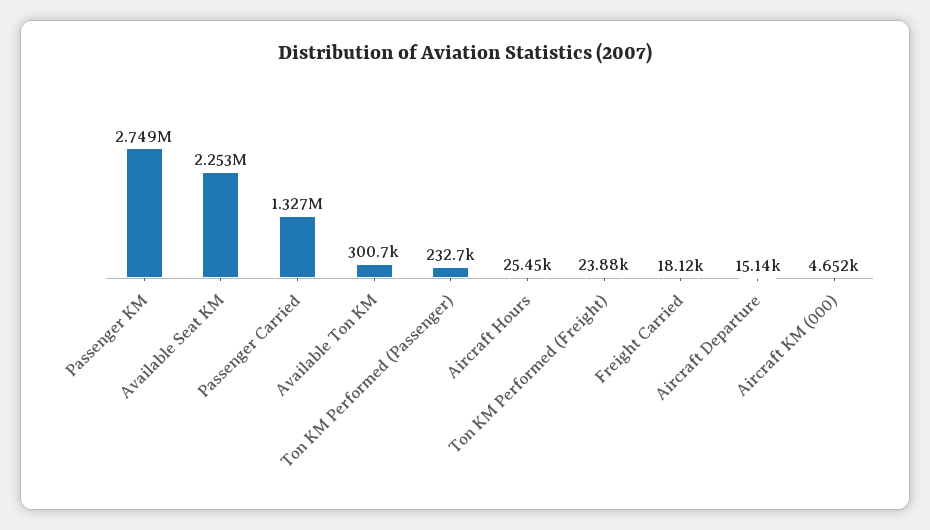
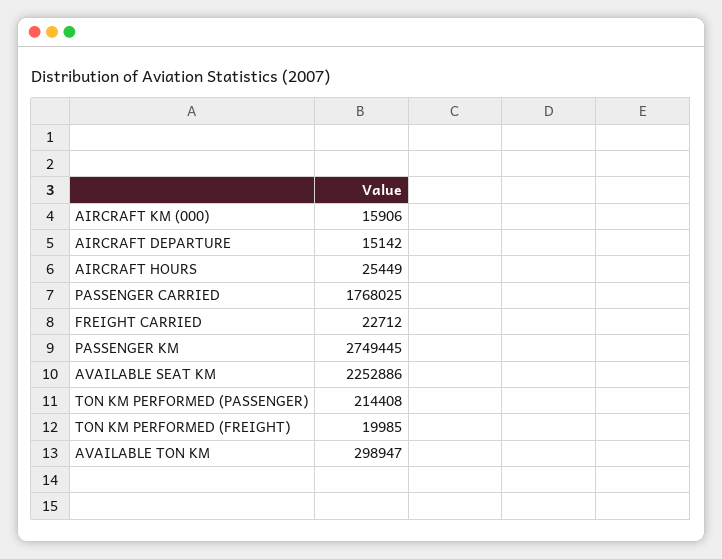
Passenger Carried: 1327000 -> 1768025
Available Ton KM: 300700 -> 298947
Ton KM Performed (Passenger): 232700 -> 214408
Ton KM Performed (Freight): 23880 -> 19985
Freight Carried: 18120 -> 22712
Aircraft KM (000): 4652 -> 15906

